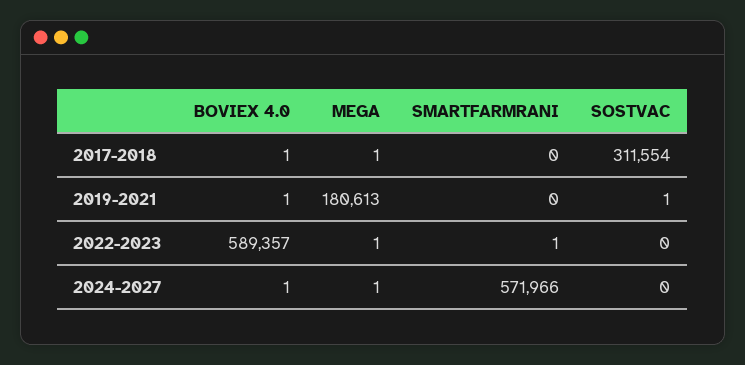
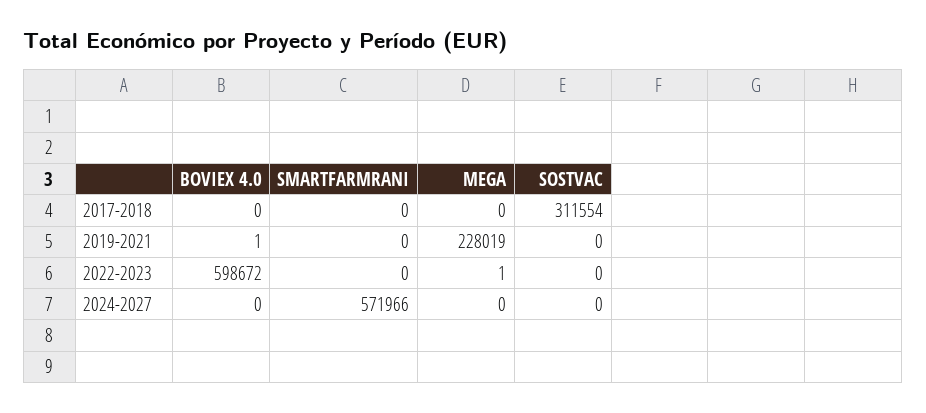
BOVIEX 4.0, 2017-2018: 1 -> 0
MEGA, 2017-2018: 1 -> 0
MEGA, 2019-2021: 180613 -> 228019
SOSTVAC, 2019-2021: 1 -> 0
BOVIEX 4.0, 2022-2023: 589357 -> 598672
SMARTFARMRANI, 2022-2023: 1 -> 0
BOVIEX 4.0, 2024-2027: 1 -> 0
MEGA, 2024-2027: 1 -> 0

